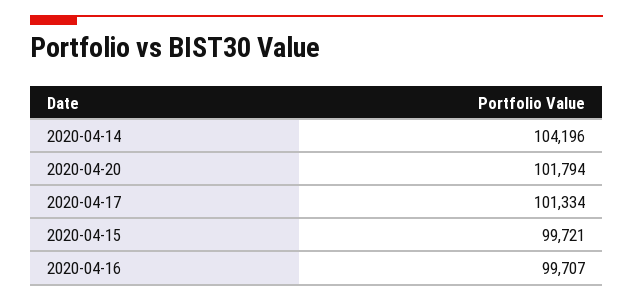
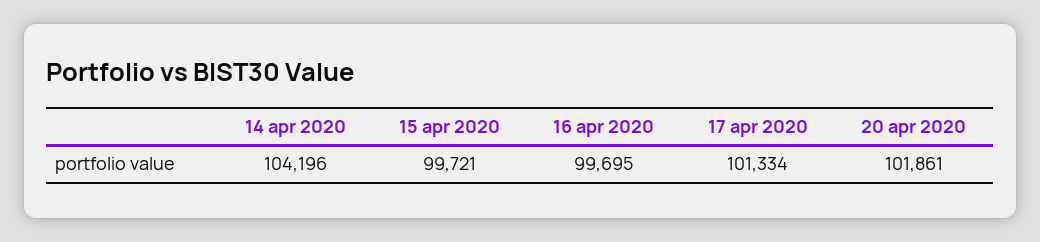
2020-04-20: 101794 -> 101861
2020-04-16: 99707 -> 99695

